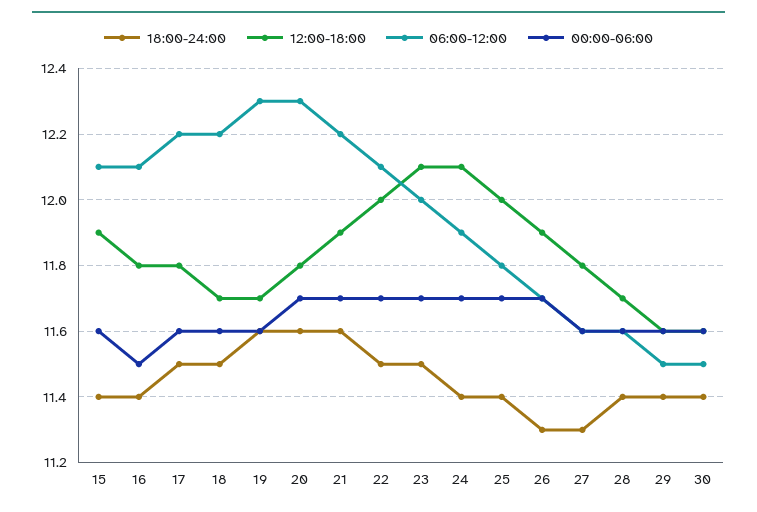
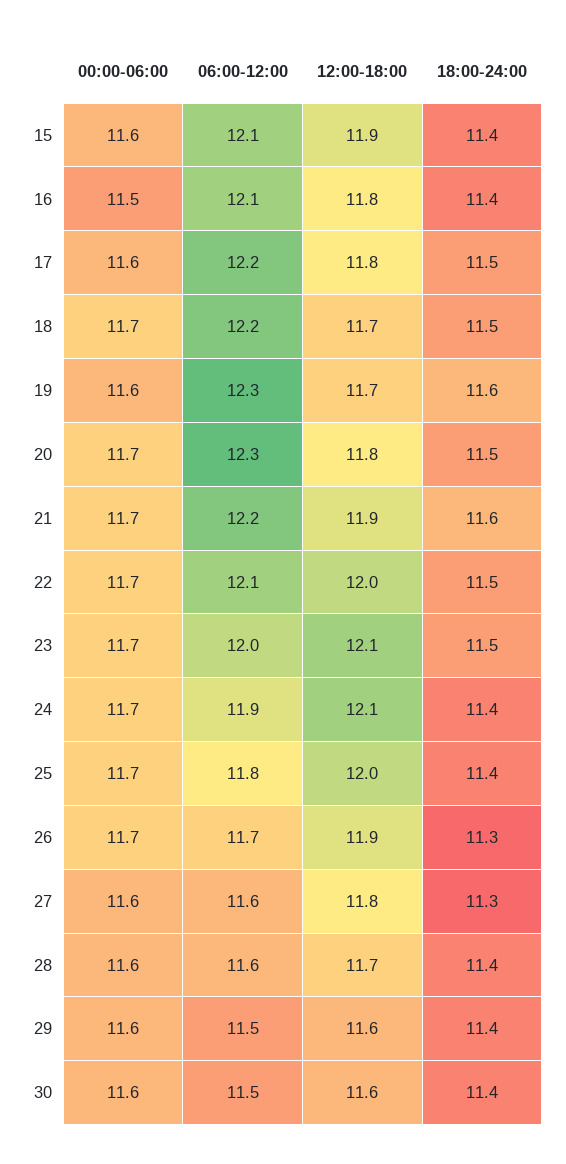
00:00-06:00, 18: 11.6 -> 11.7
18:00-24:00, 20: 11.6 -> 11.5

